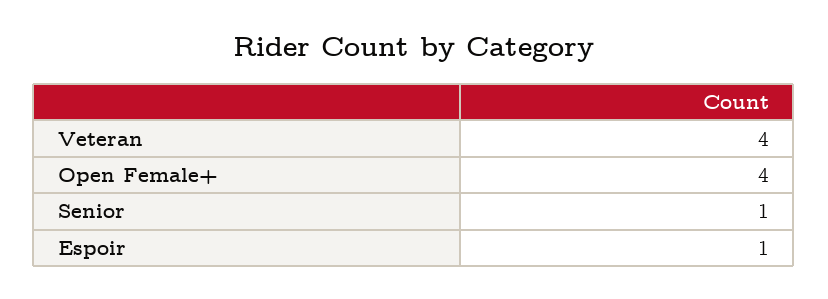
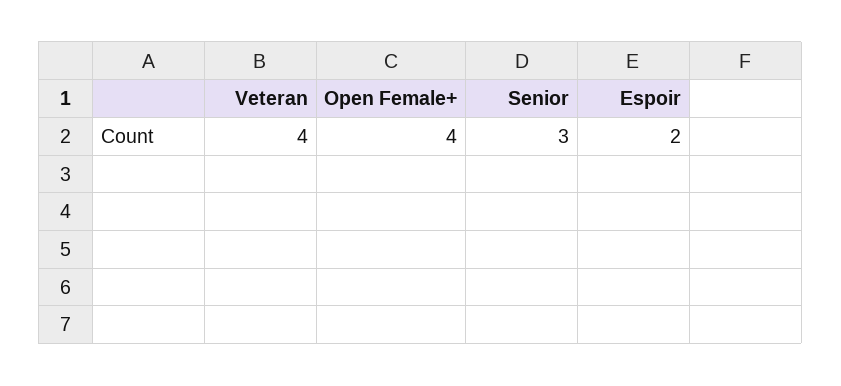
Senior: 1 -> 3
Espoir: 1 -> 2

